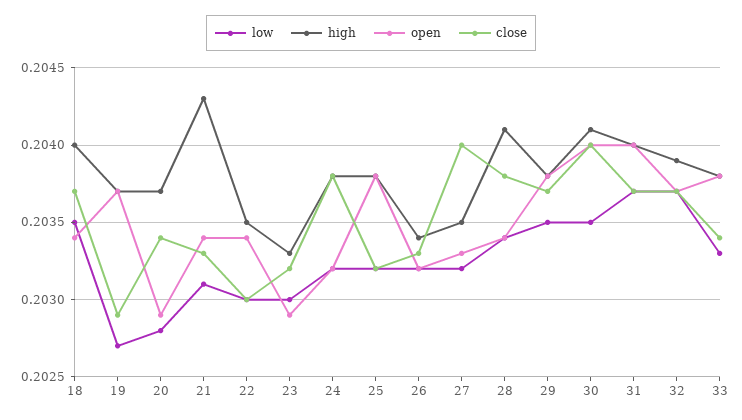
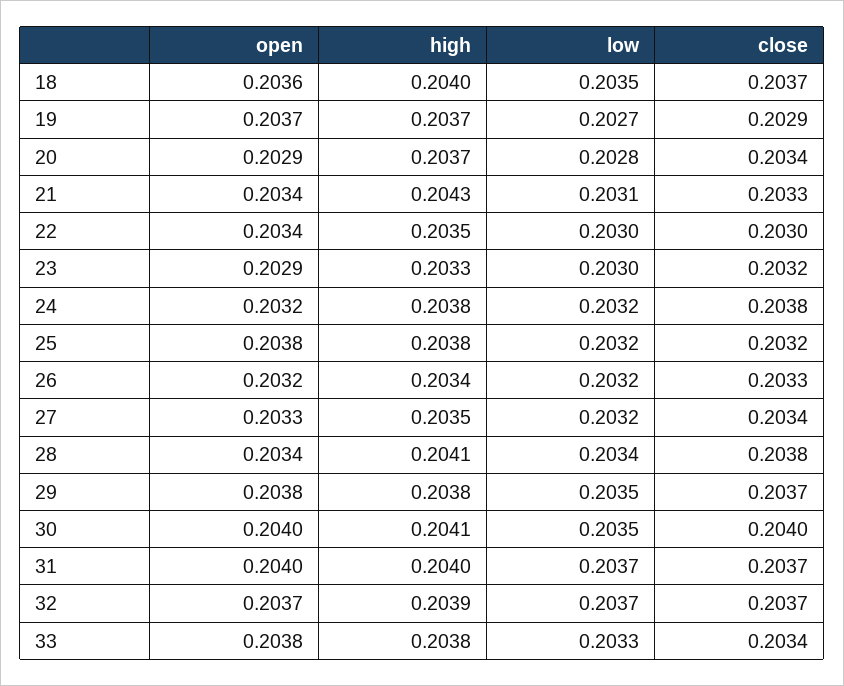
open, 18: 0.2034 -> 0.2036
close, 27: 0.204 -> 0.2034

